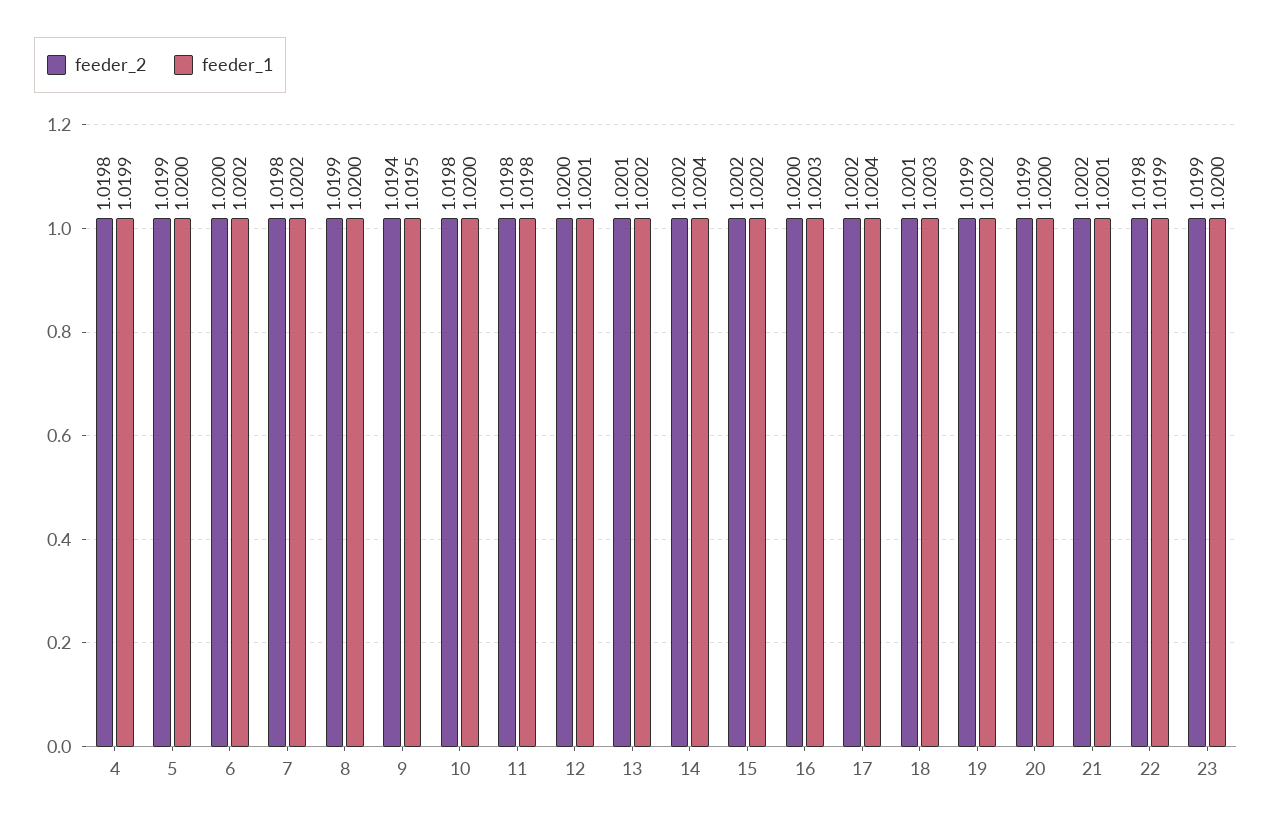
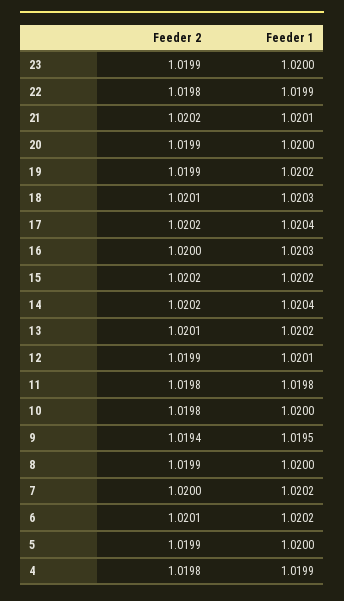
feeder_2, 6: 1.02 -> 1.0201
feeder_2, 7: 1.0198 -> 1.02
feeder_2, 12: 1.02 -> 1.0199

